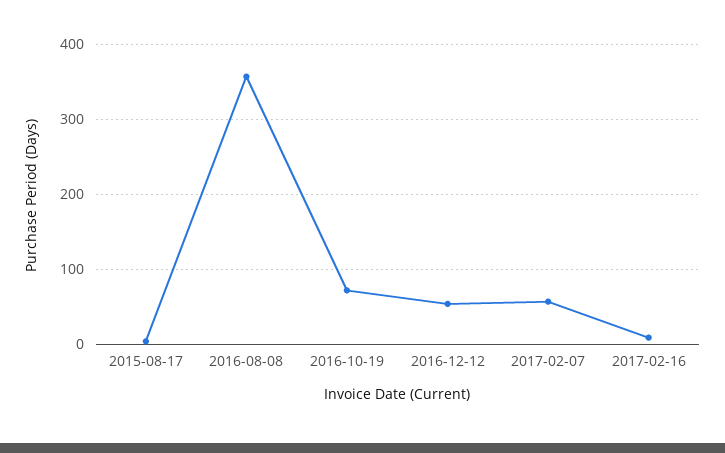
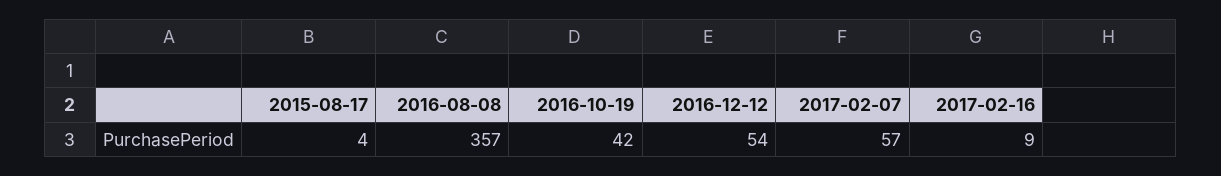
2016-10-19: 70 -> 42

